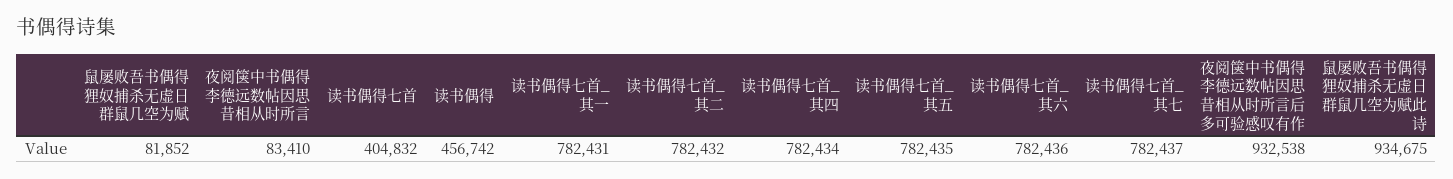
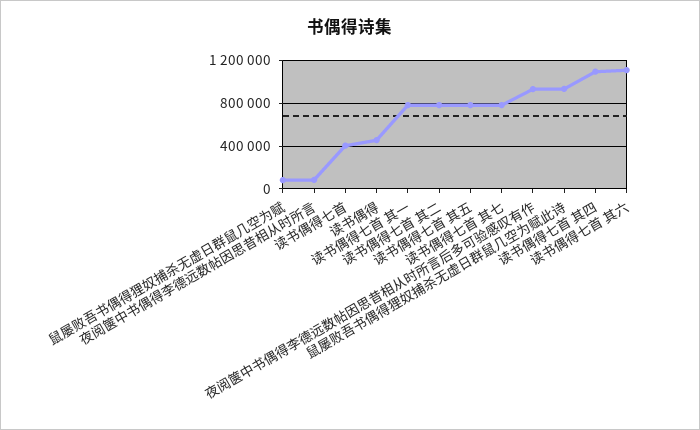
读书偶得七首_其四: 782434 -> 1100000
读书偶得七首_其六: 782436 -> 1100000

